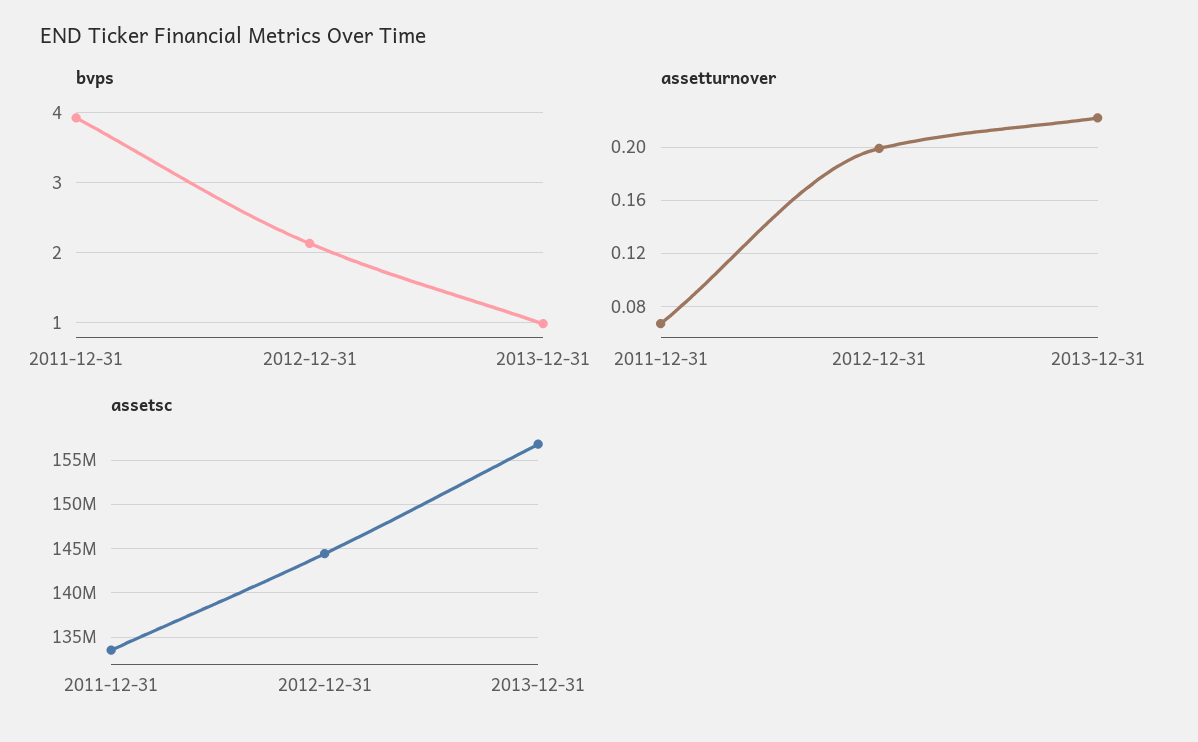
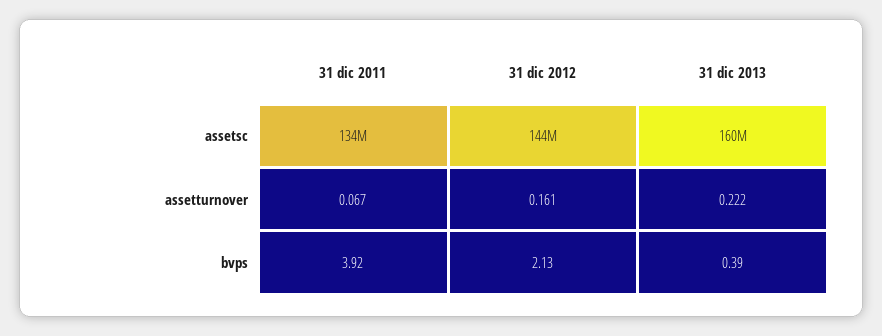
bvps, 2013-12-31: 1 -> 0.39
assetturnover, 2012-12-31: 0.2 -> 0.161
assetsc, 2013-12-31: 157000000 -> 160000000

